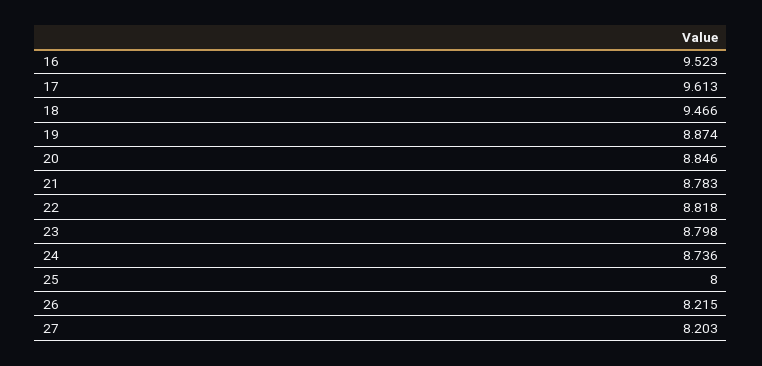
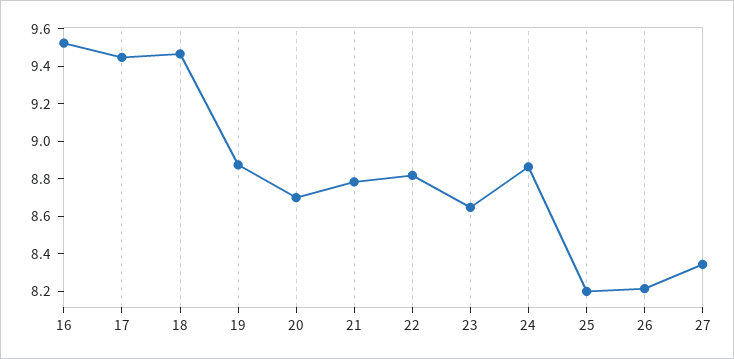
17: 9.613 -> 9.45
20: 8.846 -> 8.7
23: 8.798 -> 8.65
24: 8.736 -> 8.85
25: 8 -> 8.2
27: 8.203 -> 8.35

